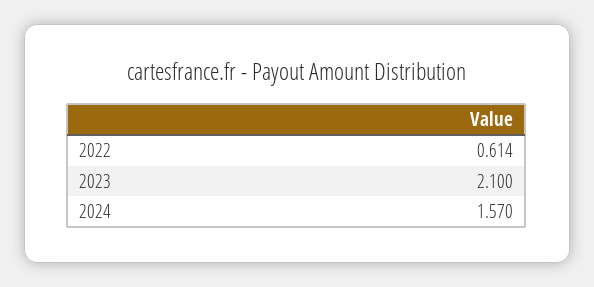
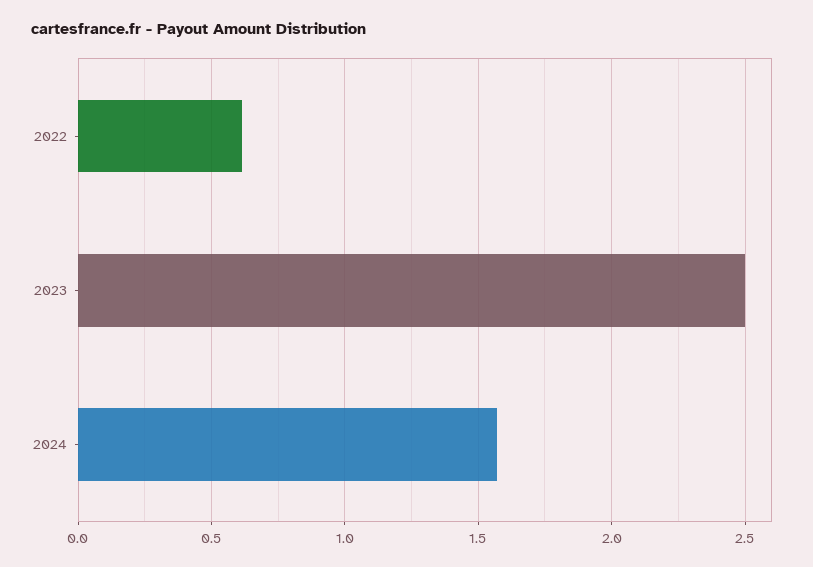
2023: 2.1 -> 2.5

